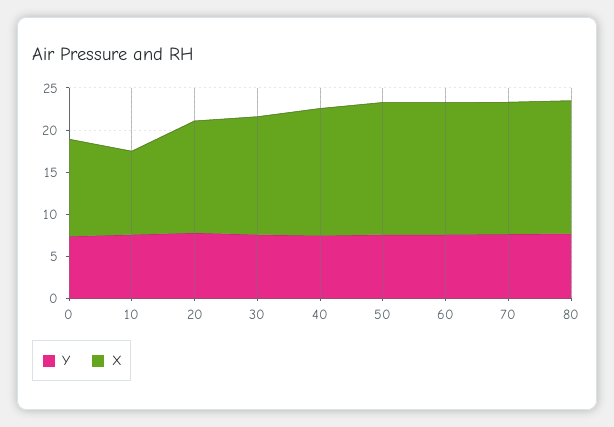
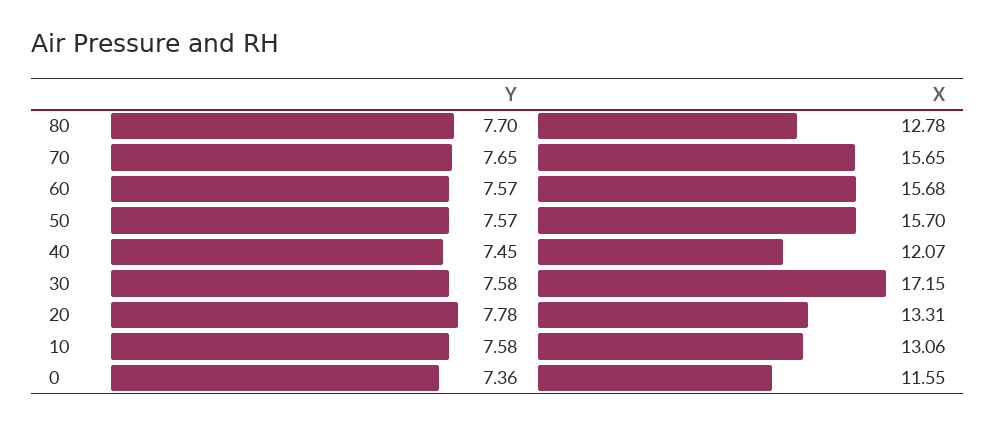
X, 10: 10 -> 13.06
X, 30: 14 -> 17.15
X, 40: 15 -> 12.07
X, 80: 16 -> 12.78

